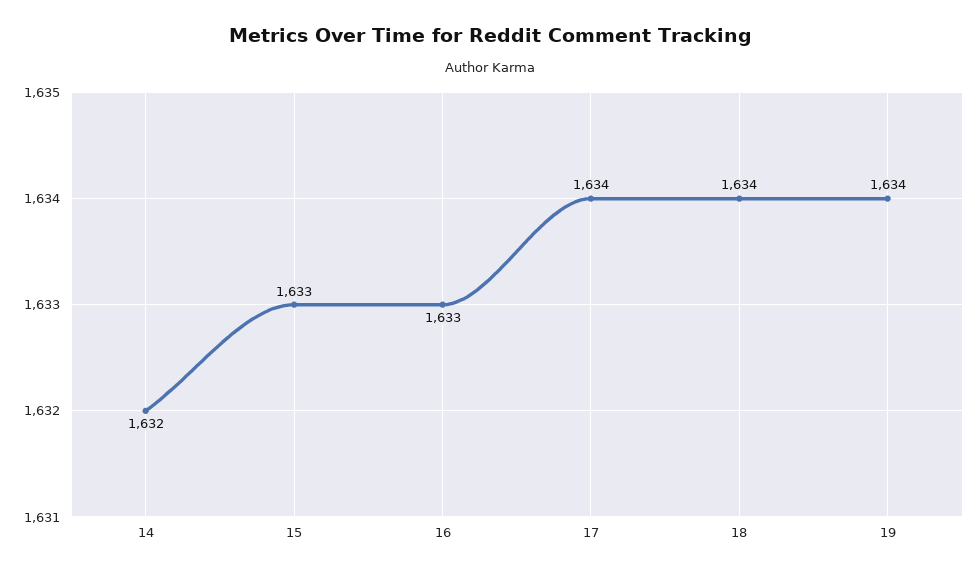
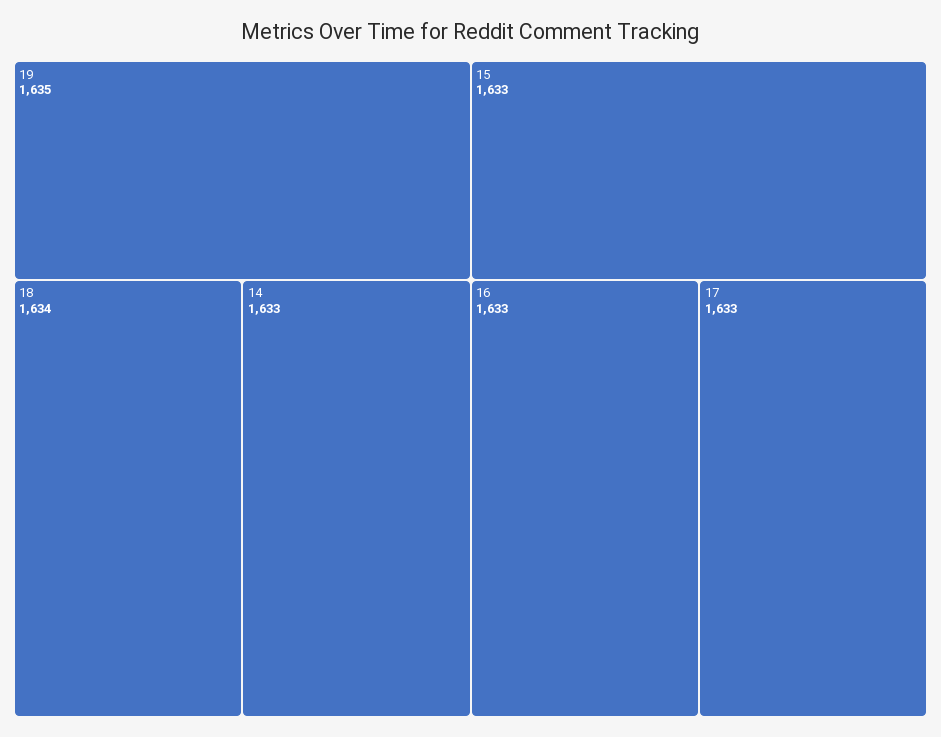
14: 1632 -> 1633
17: 1634 -> 1633
19: 1634 -> 1635

